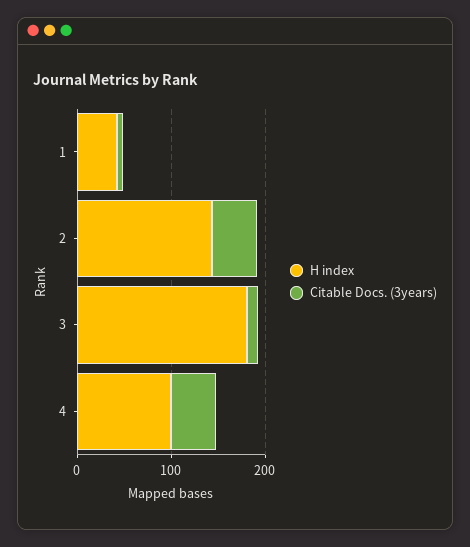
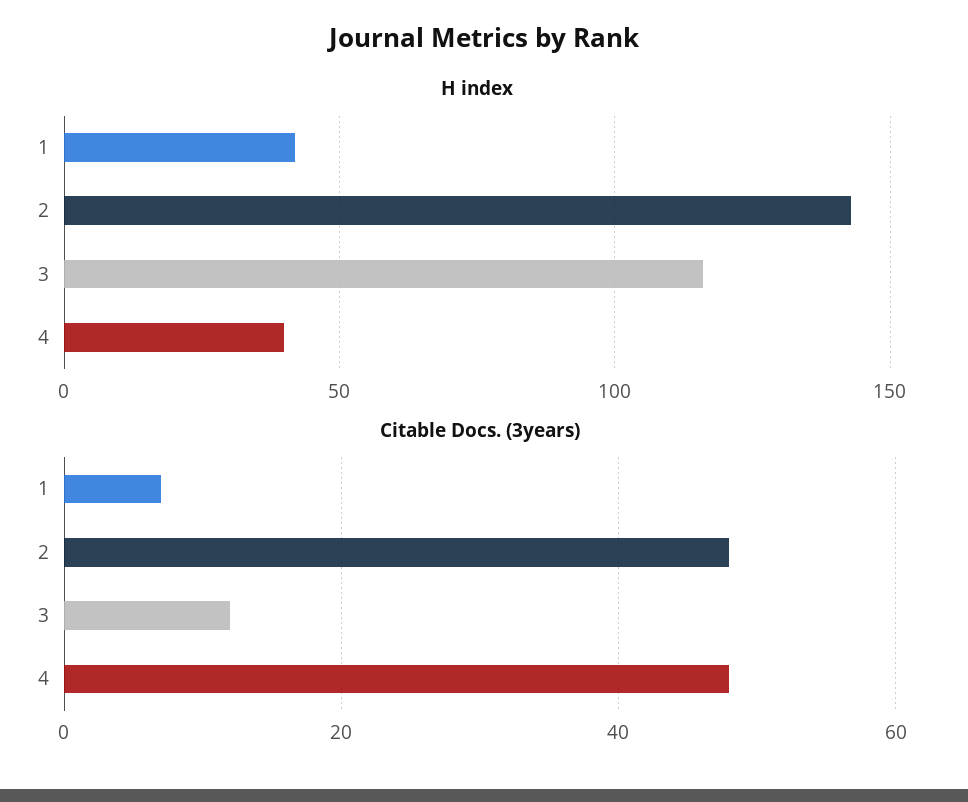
H index, 3: 180 -> 115
H index, 4: 100 -> 40

